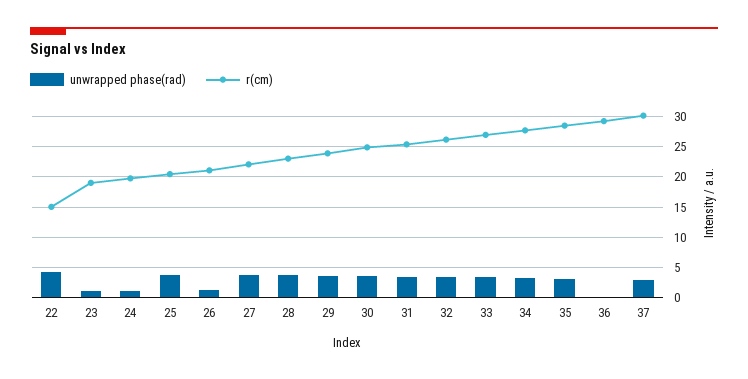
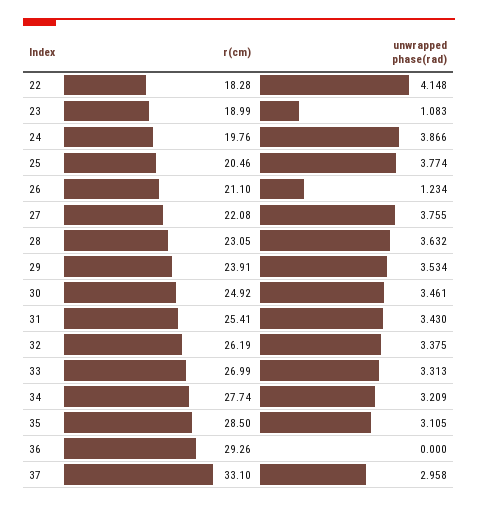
r(cm), 22: 15 -> 18.28
unwrapped phase(rad), 24: 1 -> 3.866
r(cm), 37: 30 -> 33.1

